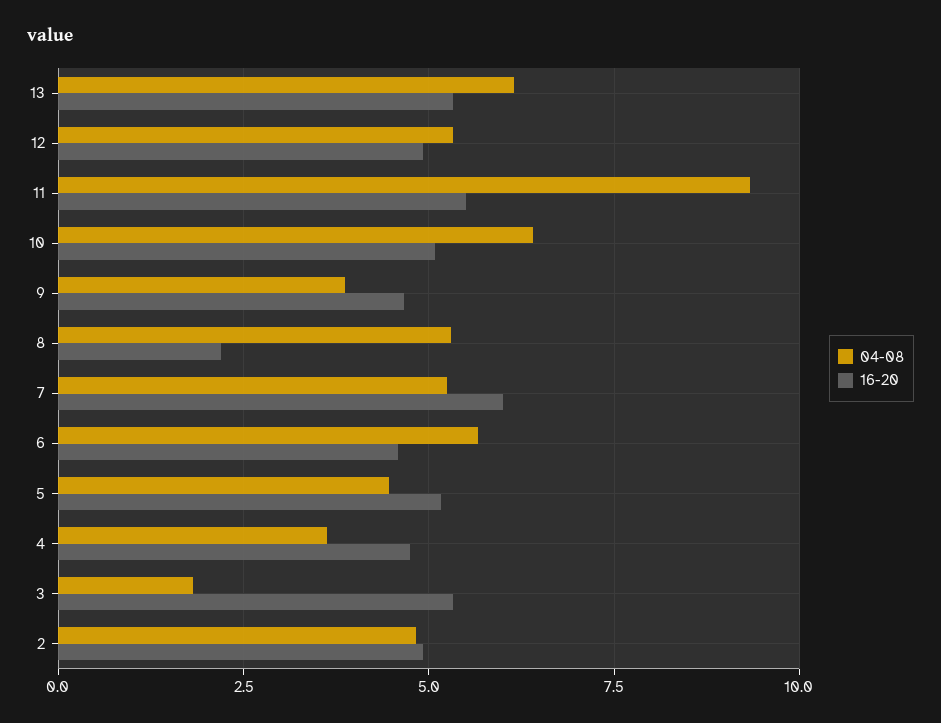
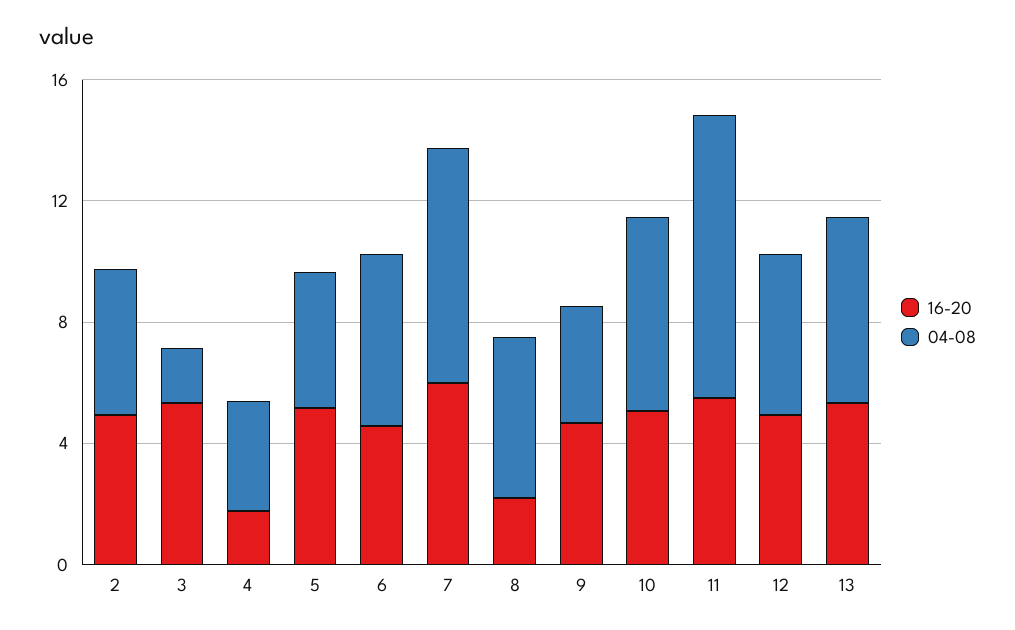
04-08, 7: 5.25 -> 8
16-20, 4: 4.75 -> 2

